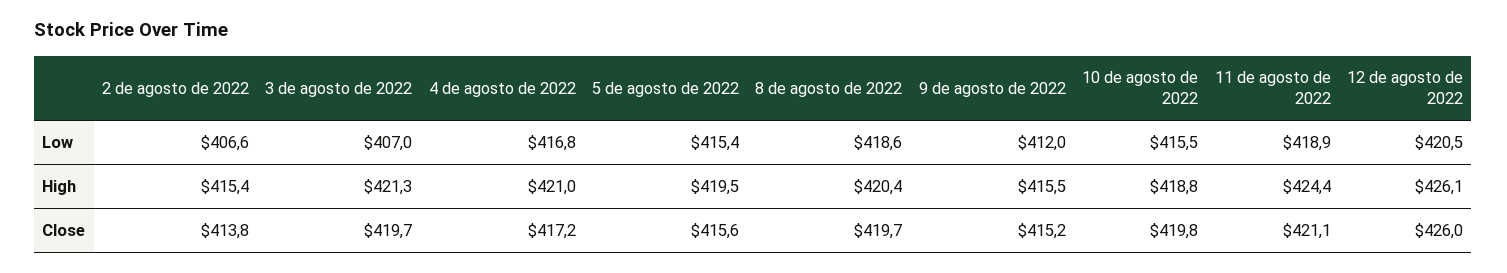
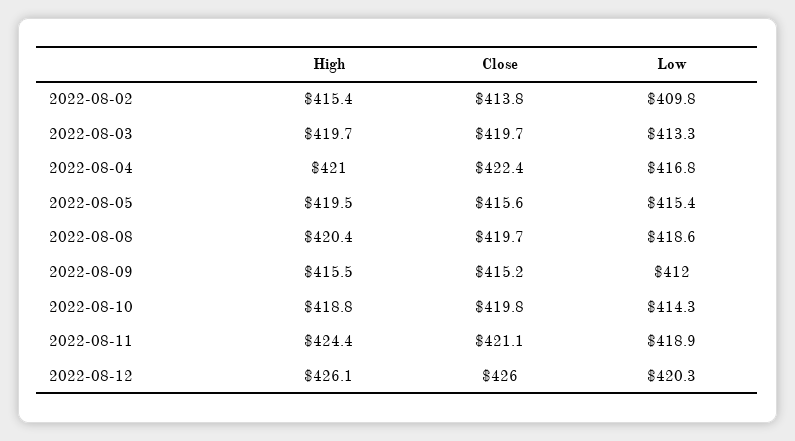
2 de agosto de 2022, Low: 406.6 -> 409.8
3 de agosto de 2022, Low: 407 -> 413.3
10 de agosto de 2022, Low: 415.5 -> 414.3
12 de agosto de 2022, Low: 420.5 -> 420.3
3 de agosto de 2022, High: 421.3 -> 419.7
4 de agosto de 2022, Close: 417.2 -> 422.4

